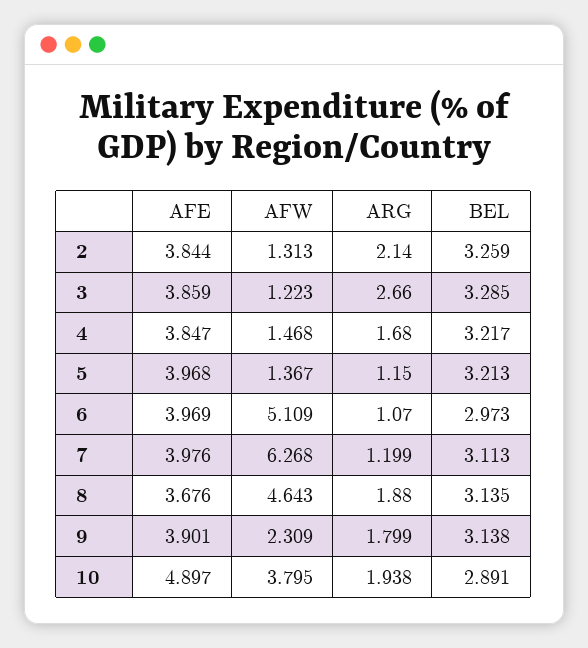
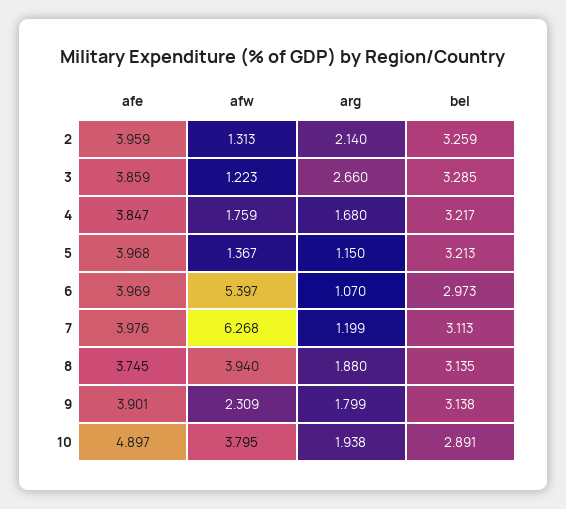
AFE, 2: 3.844 -> 3.959
AFW, 4: 1.468 -> 1.759
AFW, 6: 5.109 -> 5.397
AFE, 8: 3.676 -> 3.745
AFW, 8: 4.643 -> 3.94

